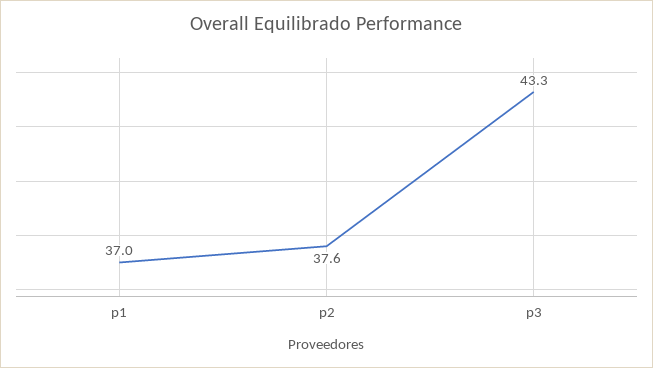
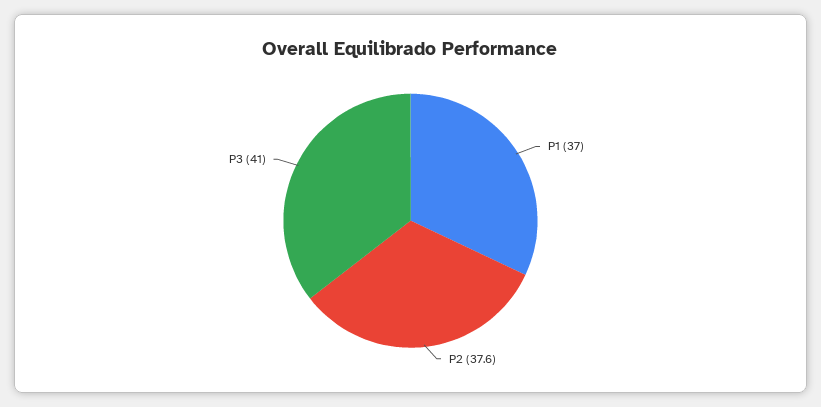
p3: 43.3 -> 41

